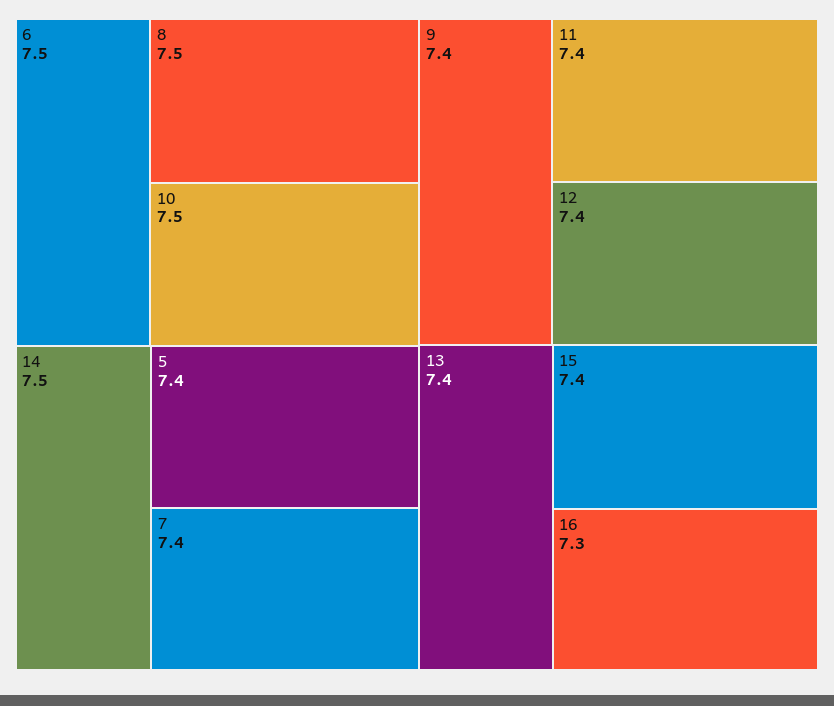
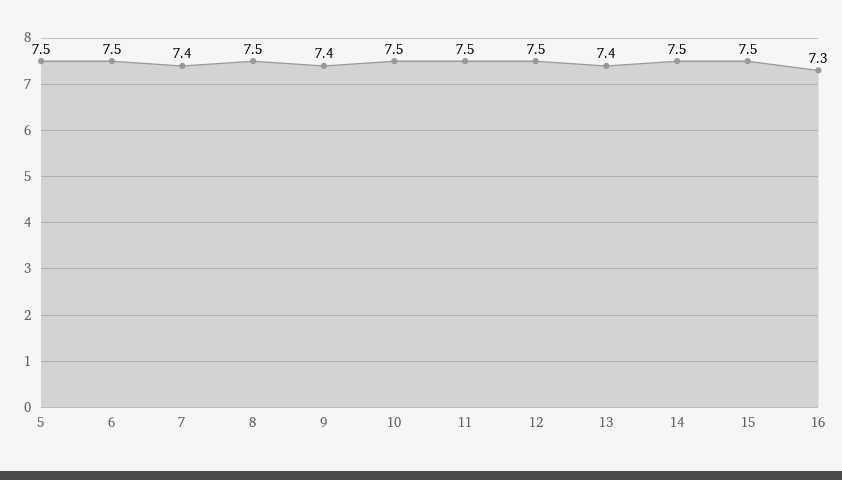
5: 7.4 -> 7.5
11: 7.4 -> 7.5
12: 7.4 -> 7.5
15: 7.4 -> 7.5

